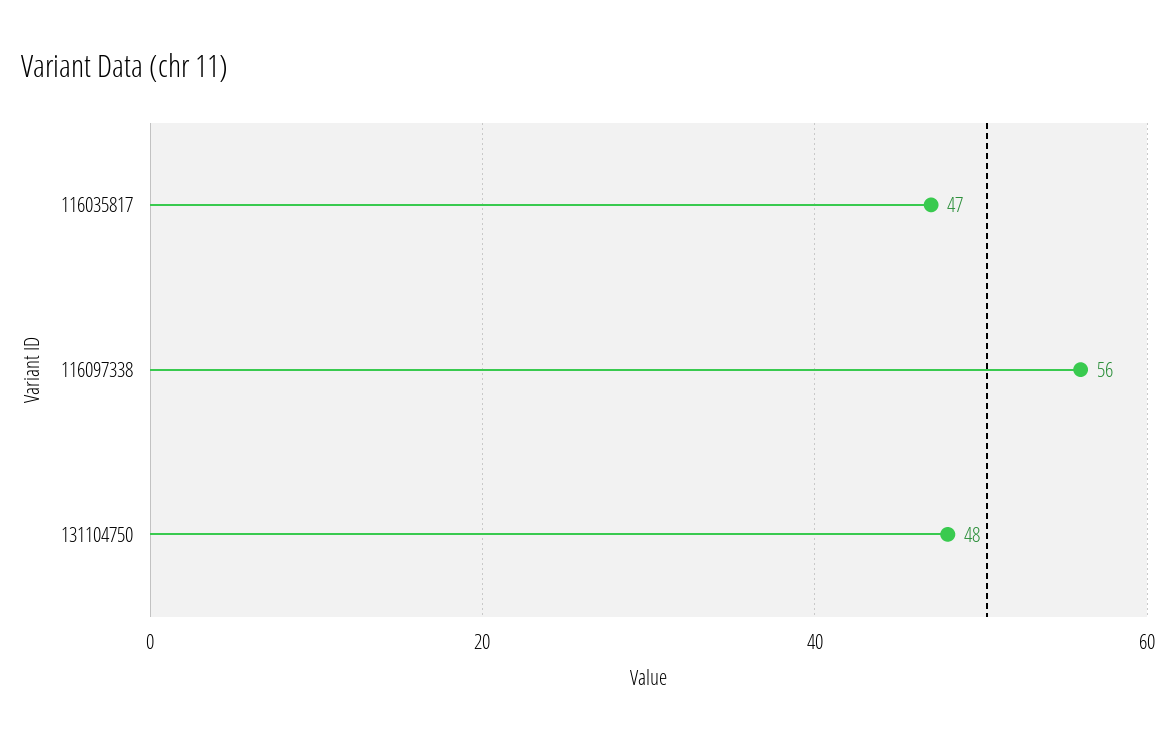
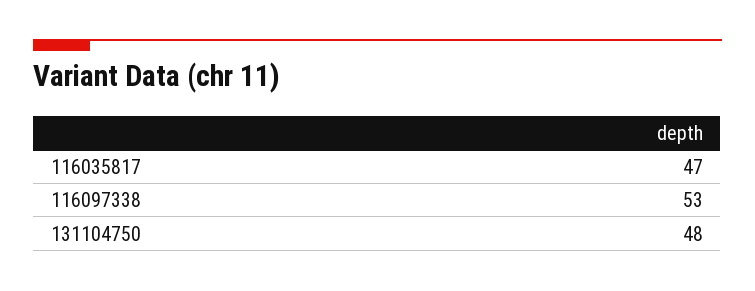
116097338: 56 -> 53

